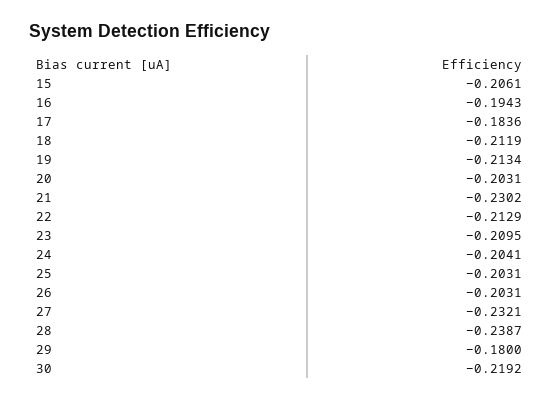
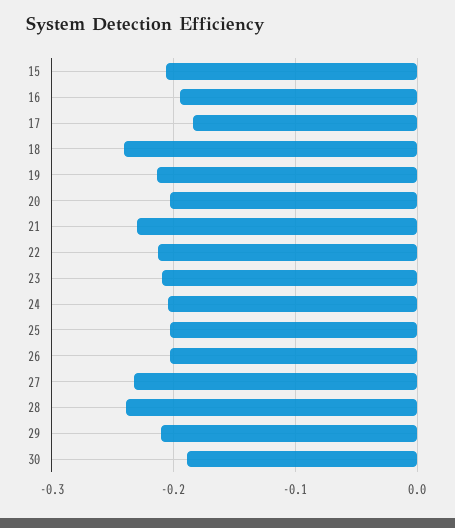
18: -0.2119 -> -0.24
29: -0.18 -> -0.21
30: -0.2192 -> -0.19

